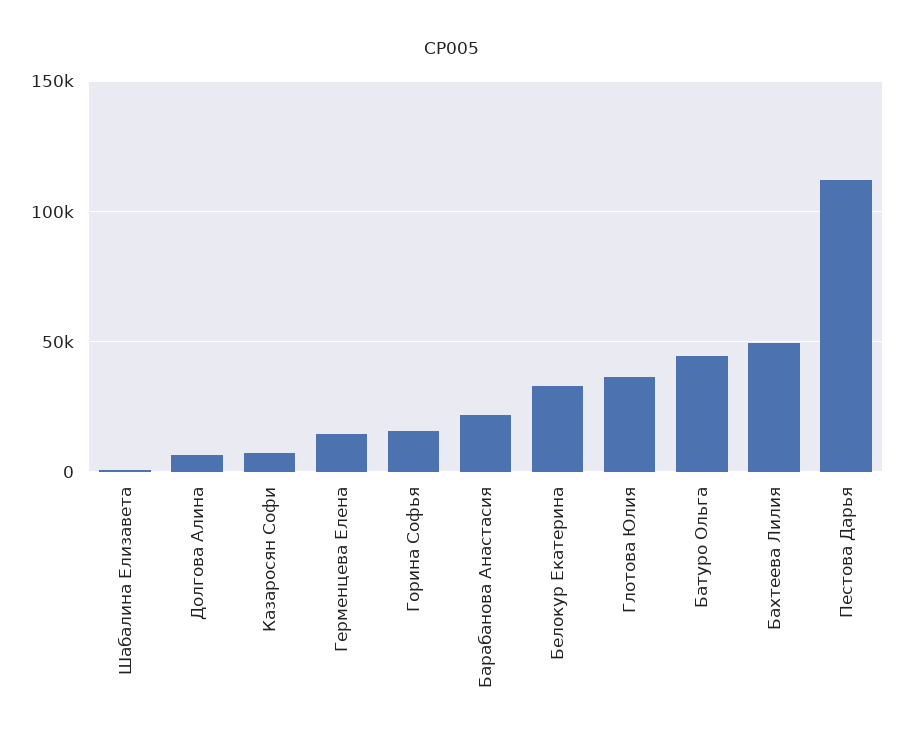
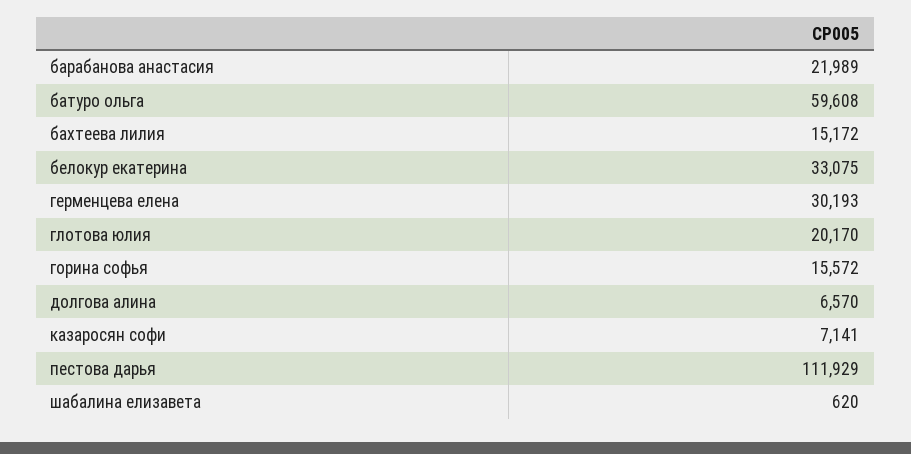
Герменцева Елена: 15000 -> 30193
Глотова Юлия: 35000 -> 20170
Батуро Ольга: 45000 -> 59608
Бахтеева Лилия: 50000 -> 15172

